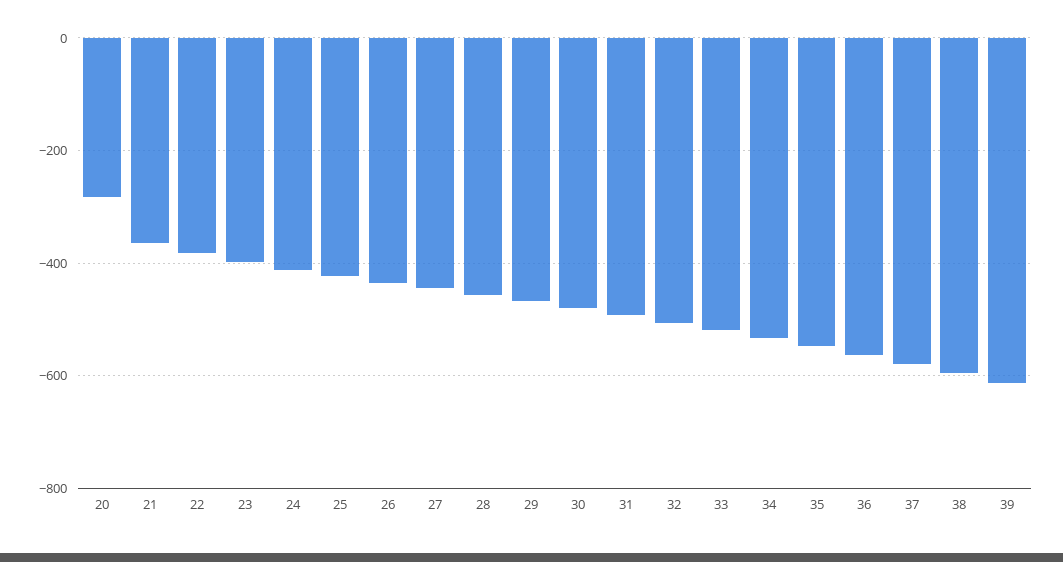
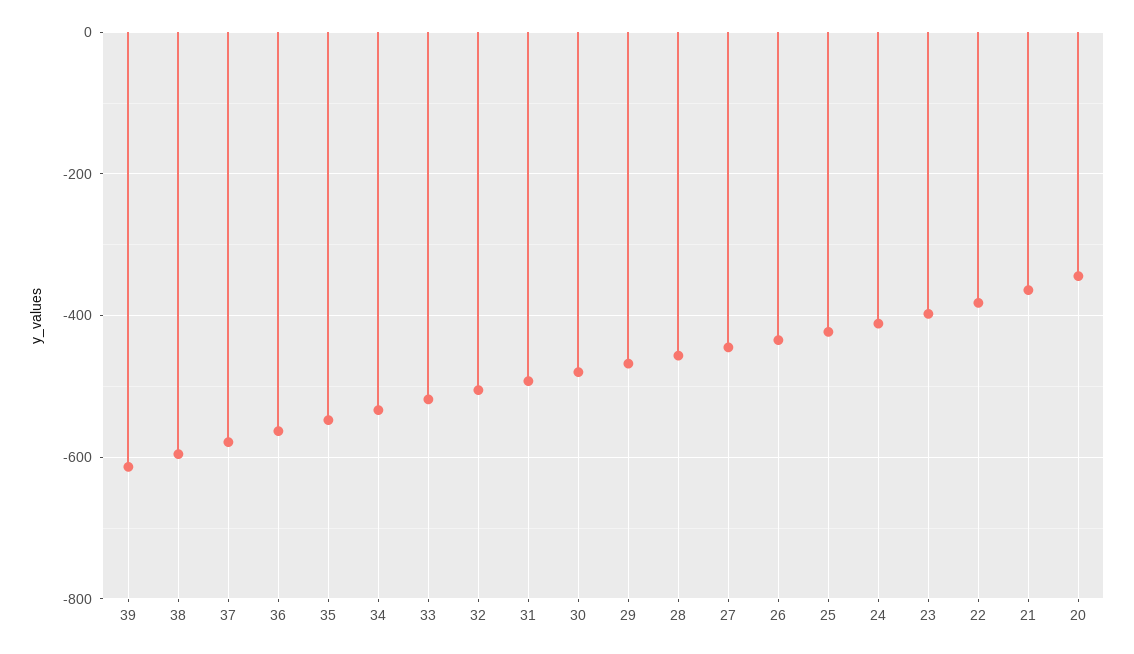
20: -280 -> -340

